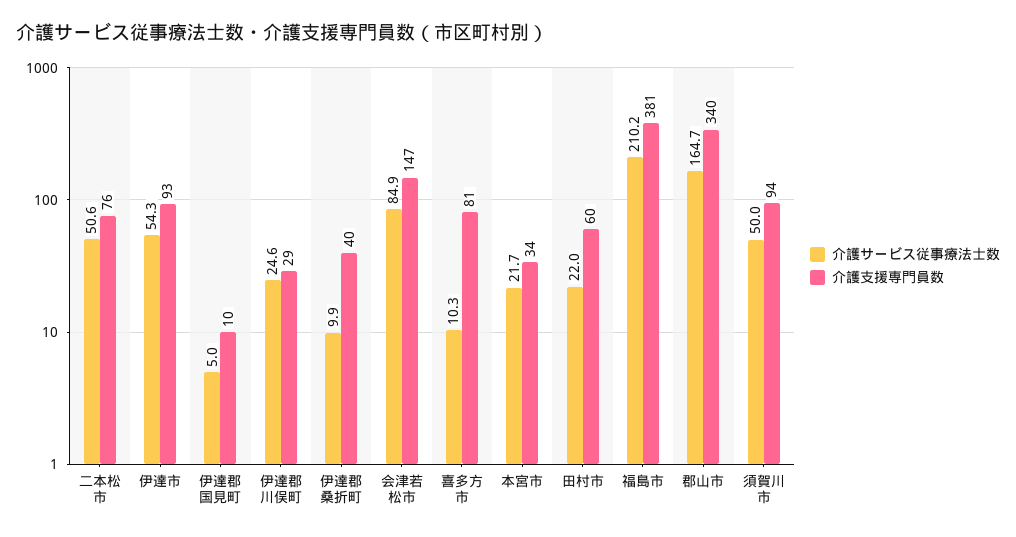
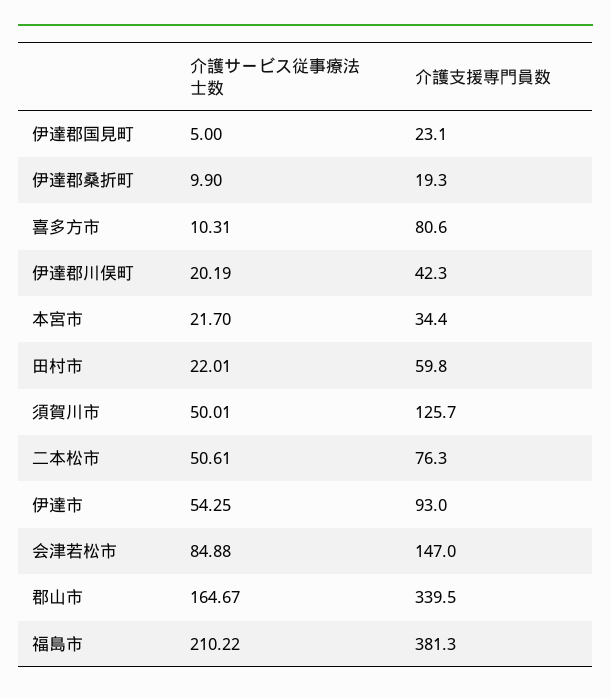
介護支援専門員数, 伊達郡国見町: 10 -> 23.1
介護サービス従事療法士数, 伊達郡川俣町: 24.6 -> 20.19
介護支援専門員数, 伊達郡川俣町: 29 -> 42.3
介護支援専門員数, 伊達郡桑折町: 40 -> 19.3
介護支援専門員数, 須賀川市: 94 -> 125.7

